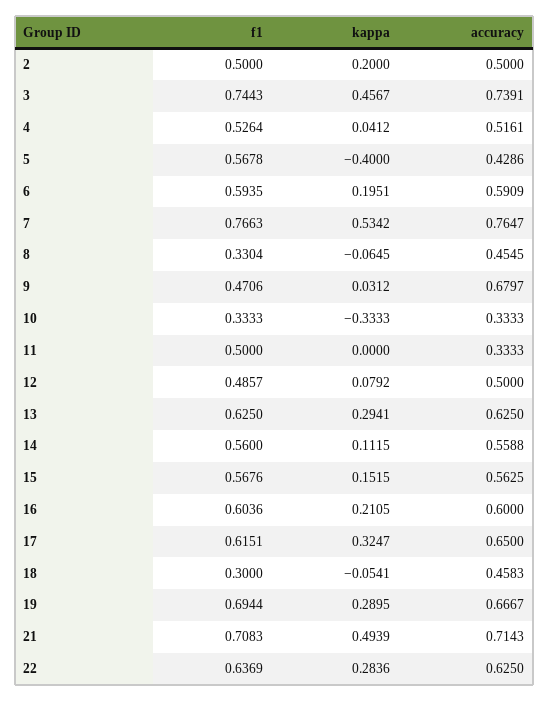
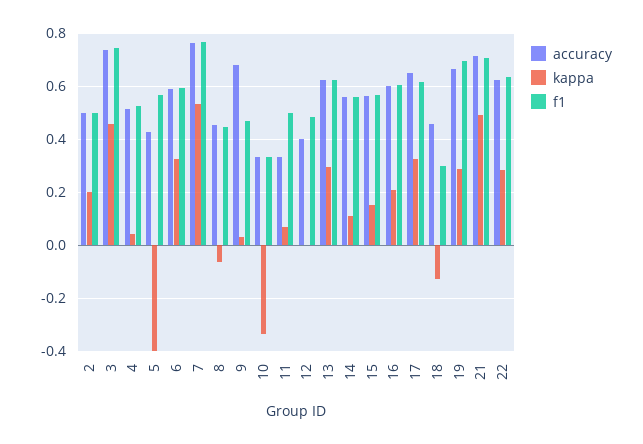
kappa, 6: 0.1951 -> 0.325
f1, 8: 0.3304 -> 0.45
kappa, 11: 0 -> 0.075
kappa, 12: 0.0792 -> 0
accuracy, 12: 0.5 -> 0.4
kappa, 18: -0.0541 -> -0.125

